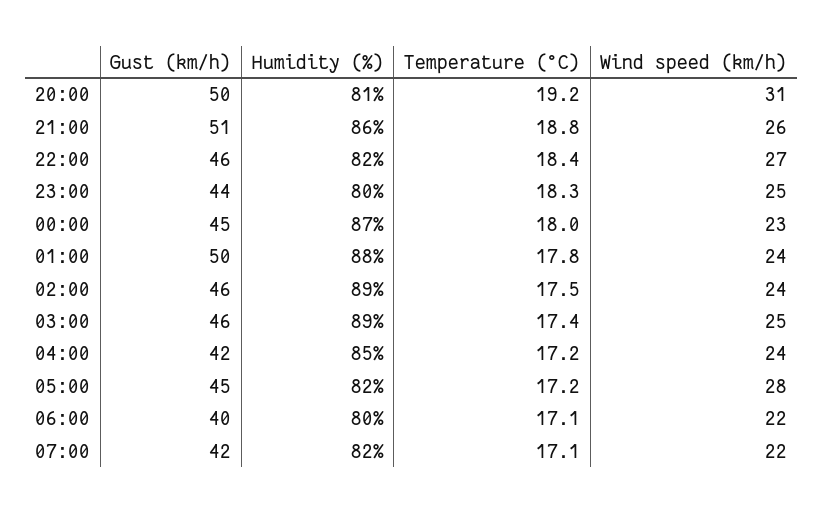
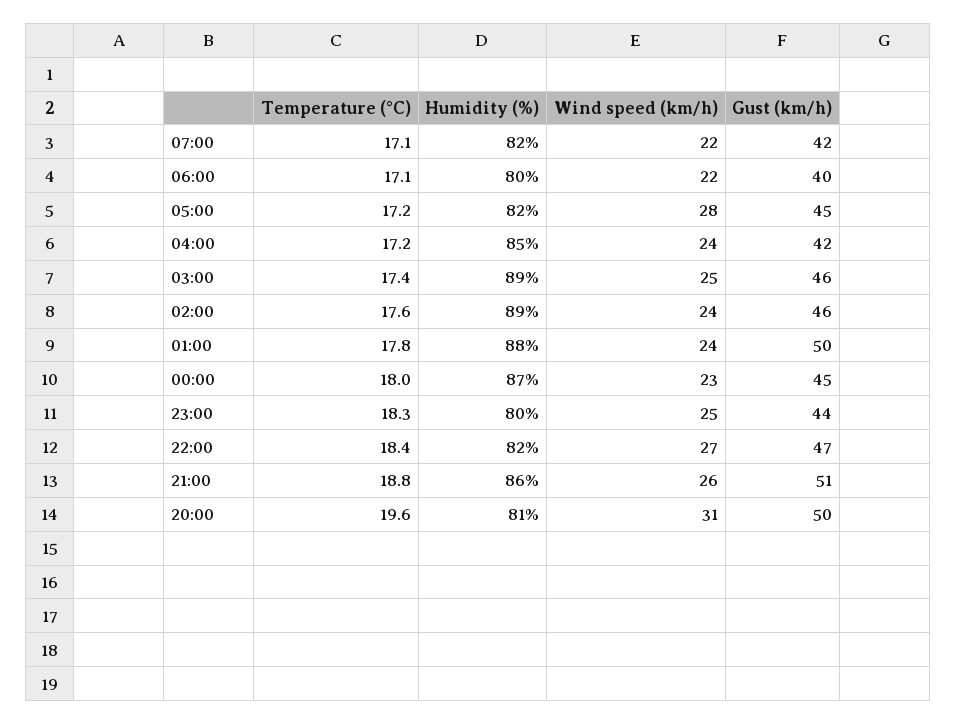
Temperature (°C), 20:00: 19.2 -> 19.6
Gust (km/h), 22:00: 46 -> 47
Temperature (°C), 02:00: 17.5 -> 17.6

